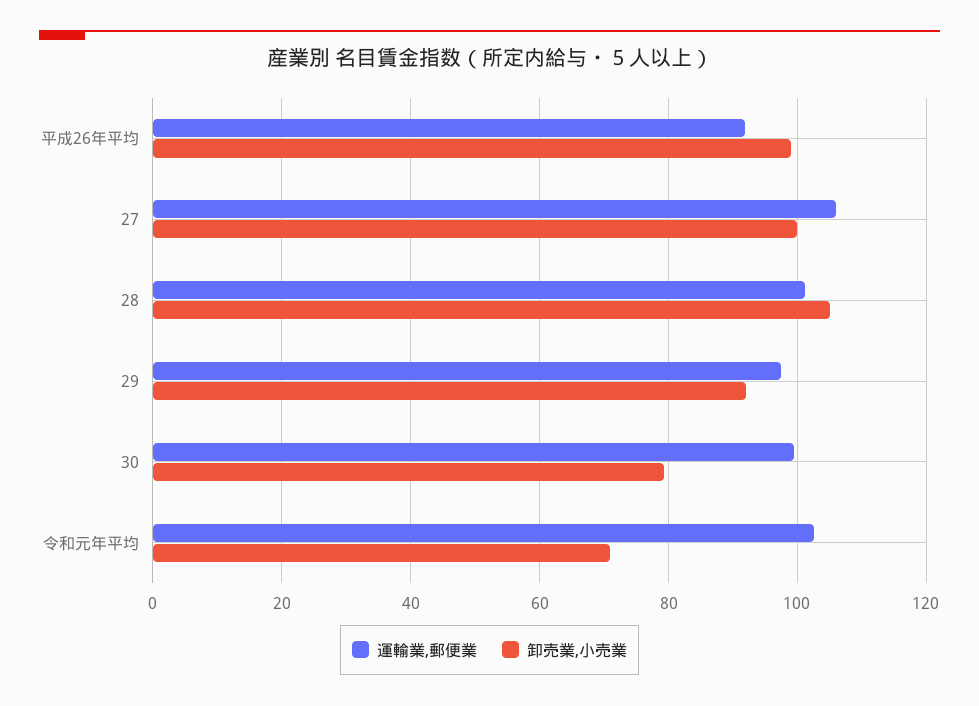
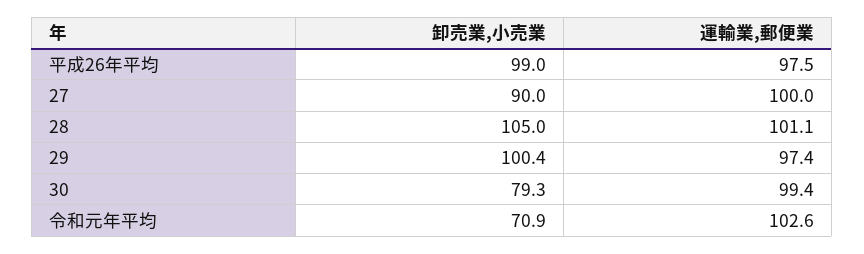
運輸業,郵便業, 平成26年平均: 92 -> 97.5
運輸業,郵便業, 27: 106 -> 100
卸売業,小売業, 27: 100 -> 90
卸売業,小売業, 29: 92 -> 100.4

